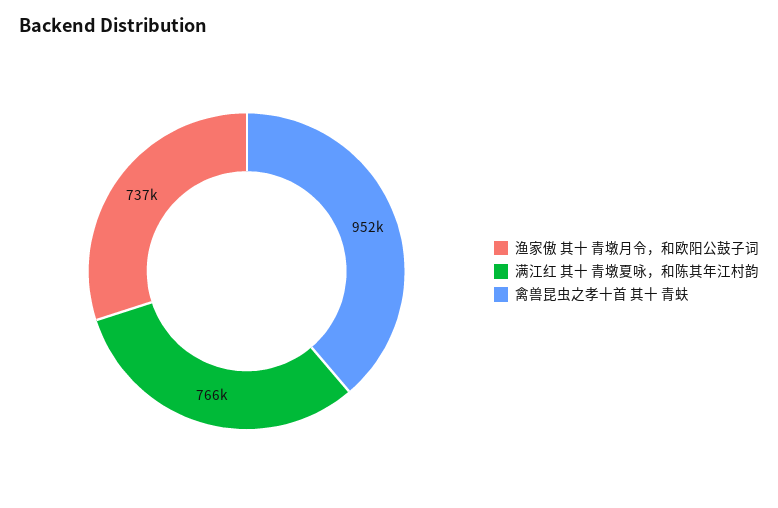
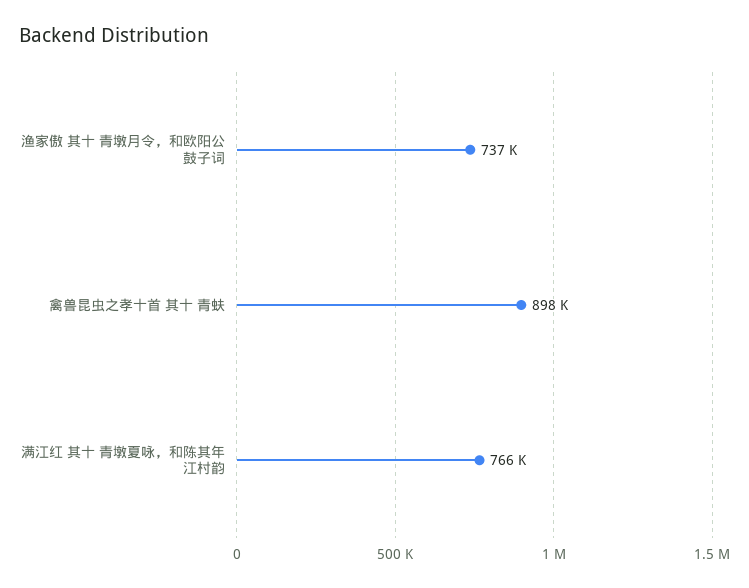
禽兽昆虫之孝十首 其十 青蚨: 952000 -> 898000

